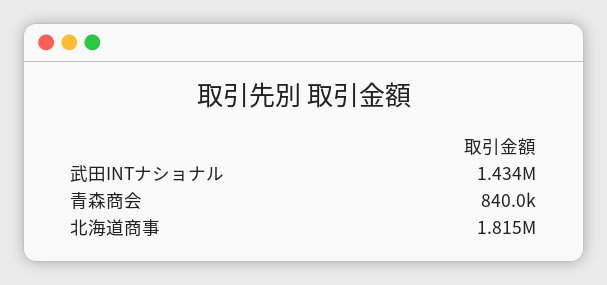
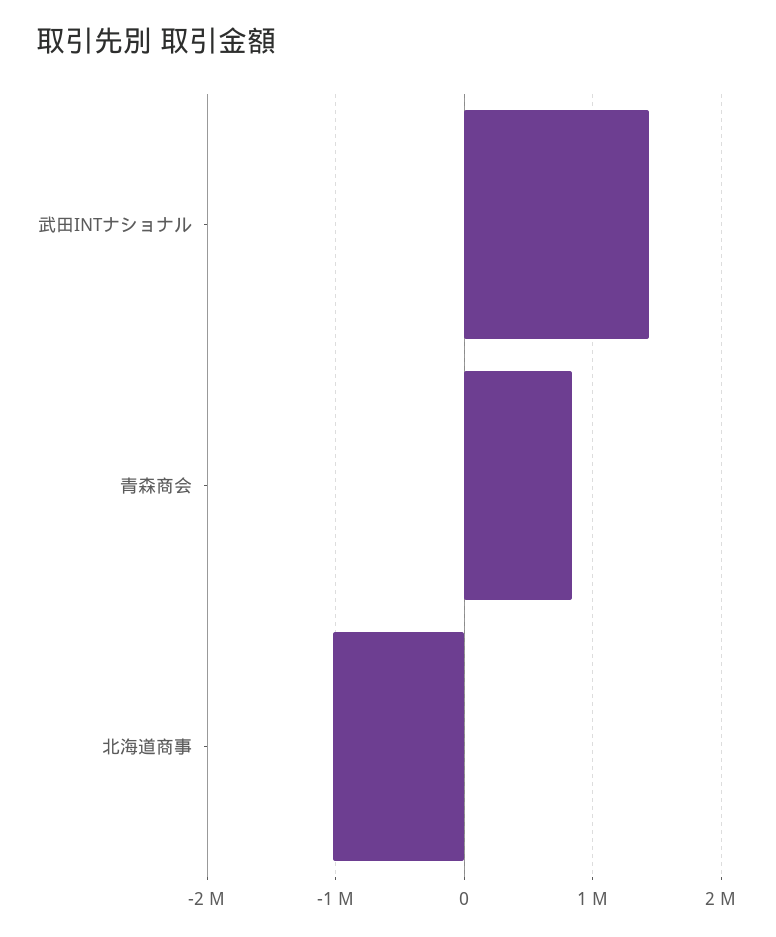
北海道商事: 1815000 -> -1000000

